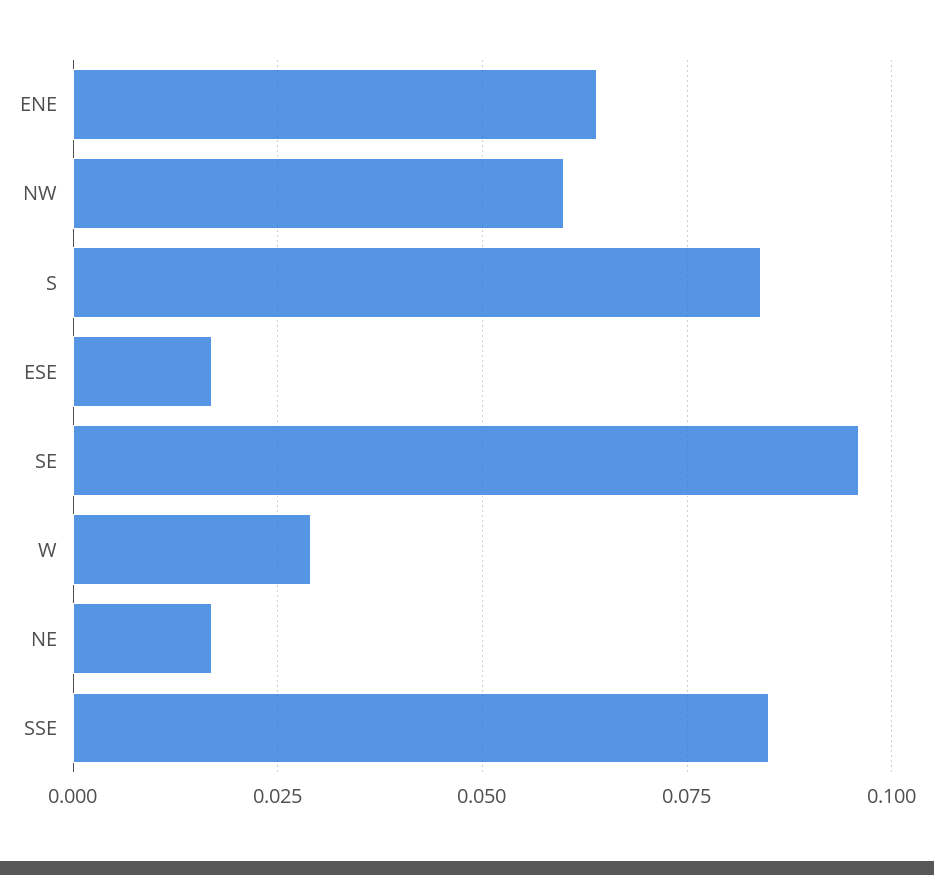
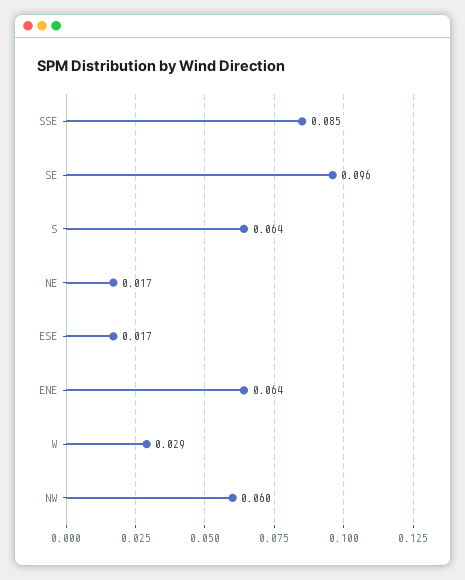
S: 0.085 -> 0.064

